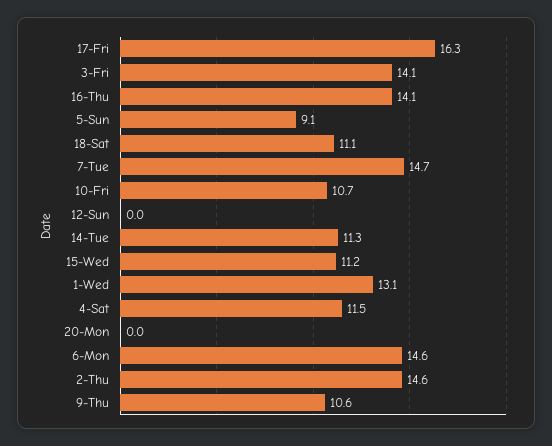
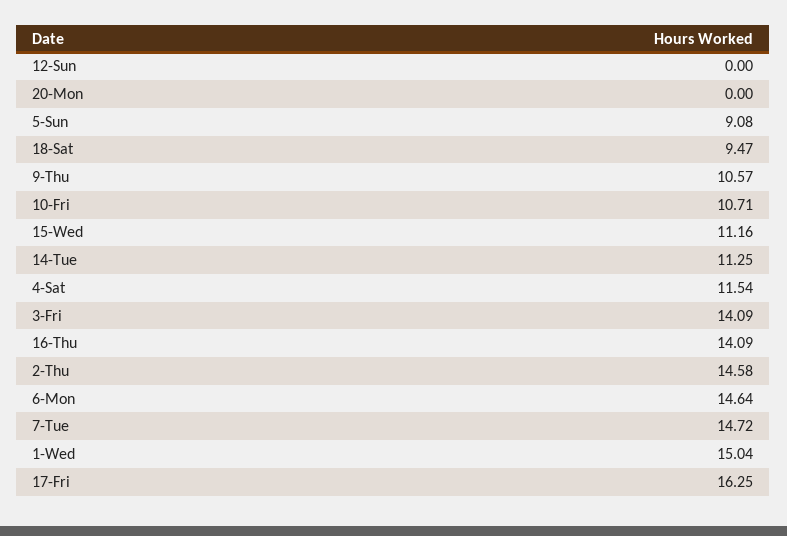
18-Sat: 11.1 -> 9.47
1-Wed: 13.1 -> 15.04

